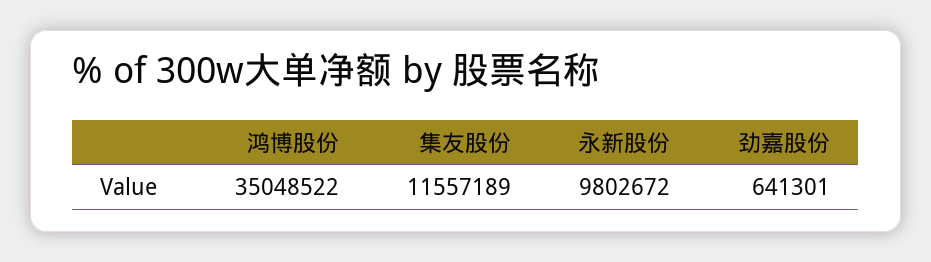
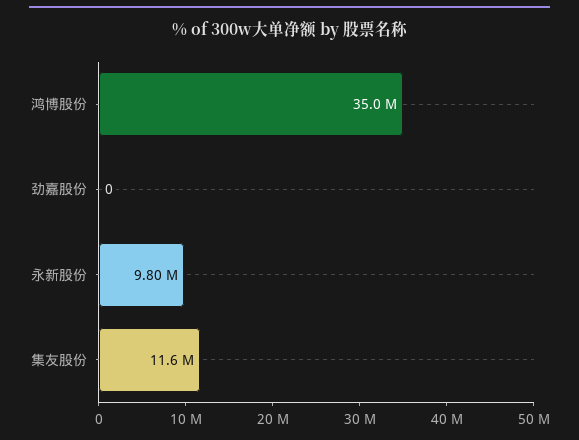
劲嘉股份: 641301 -> 0

